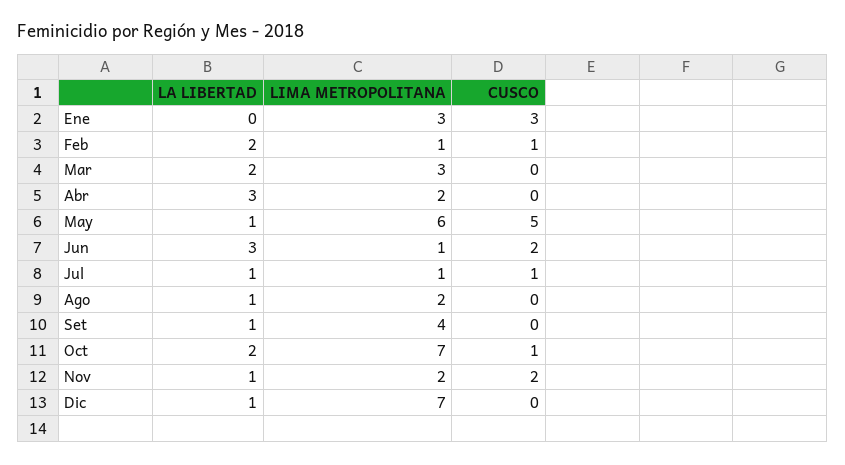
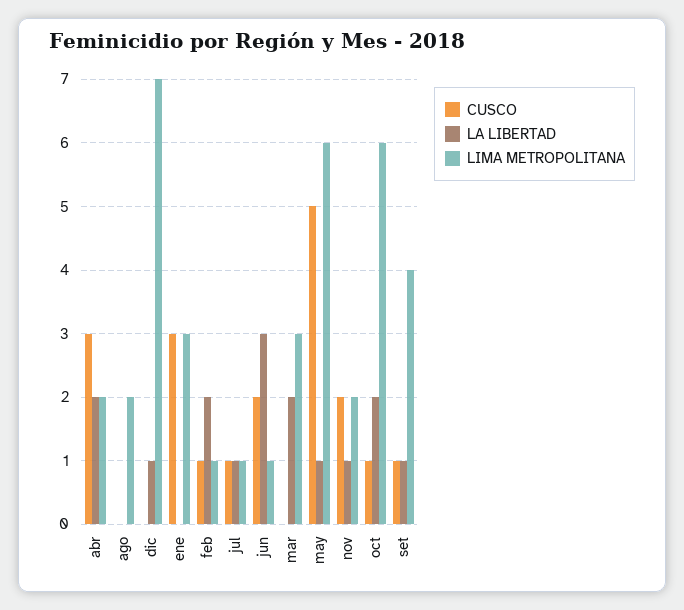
LA LIBERTAD, Abr: 3 -> 2
CUSCO, Abr: 0 -> 3
LA LIBERTAD, Ago: 1 -> 0
CUSCO, Set: 0 -> 1
LIMA METROPOLITANA, Oct: 7 -> 6

